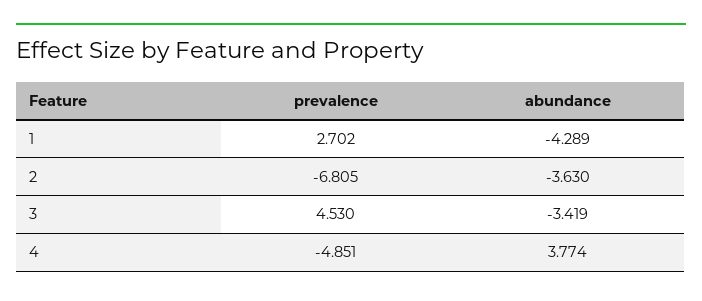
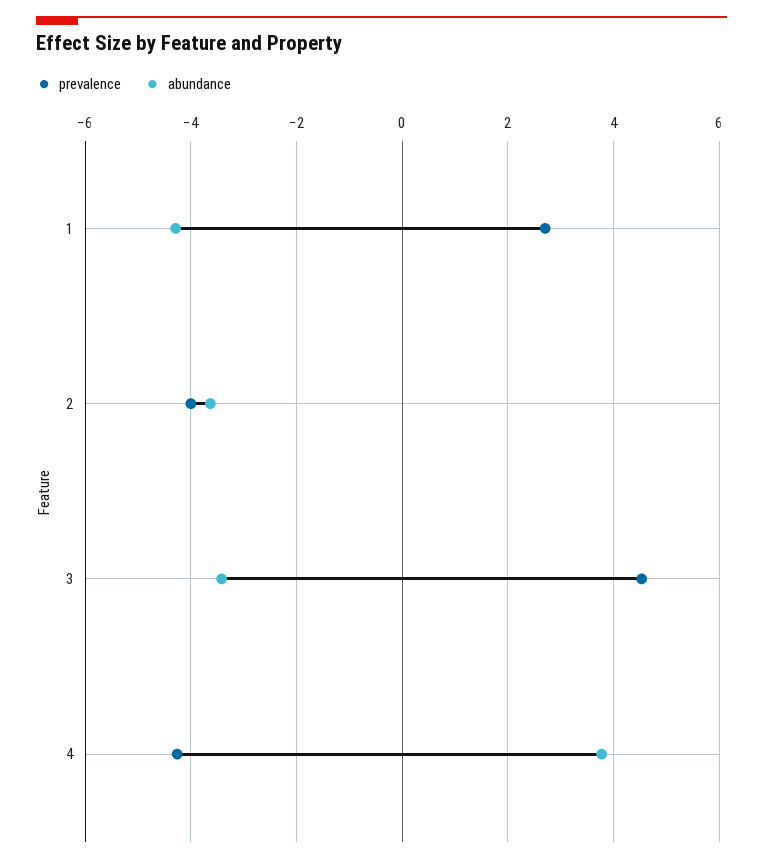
prevalence, 2: -6.805 -> -4
prevalence, 4: -4.851 -> -4.2

